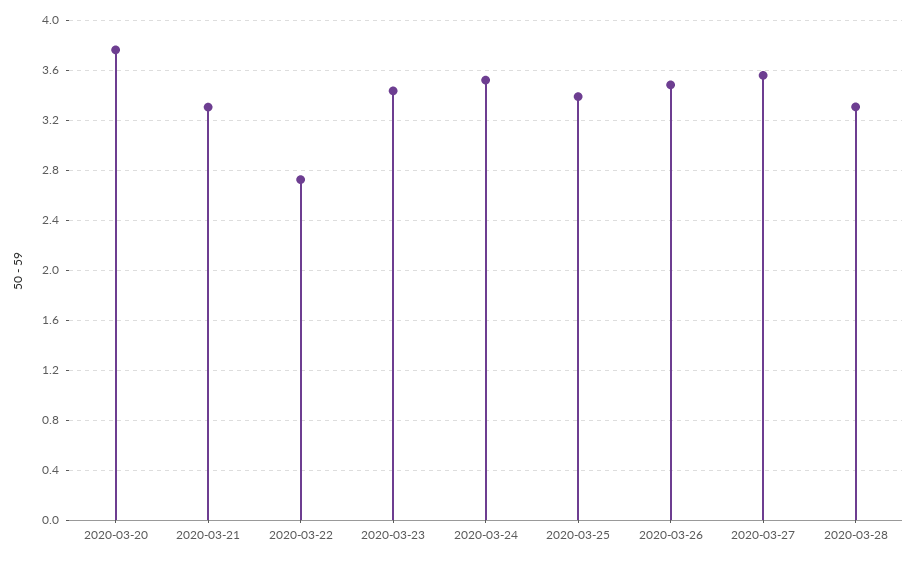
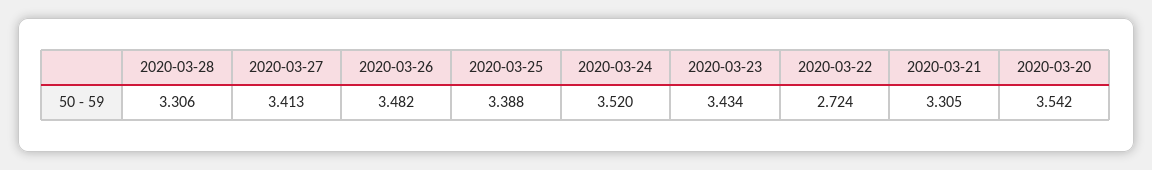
2020-03-20: 3.75 -> 3.542
2020-03-27: 3.55 -> 3.413

